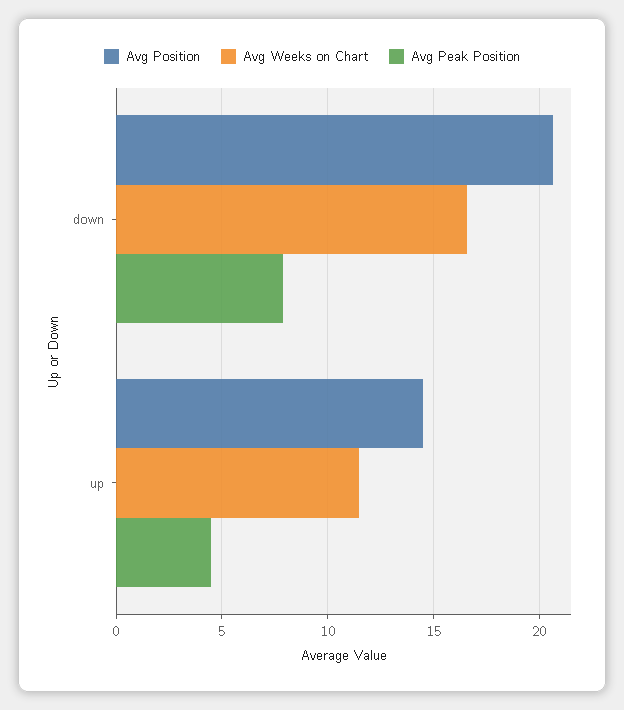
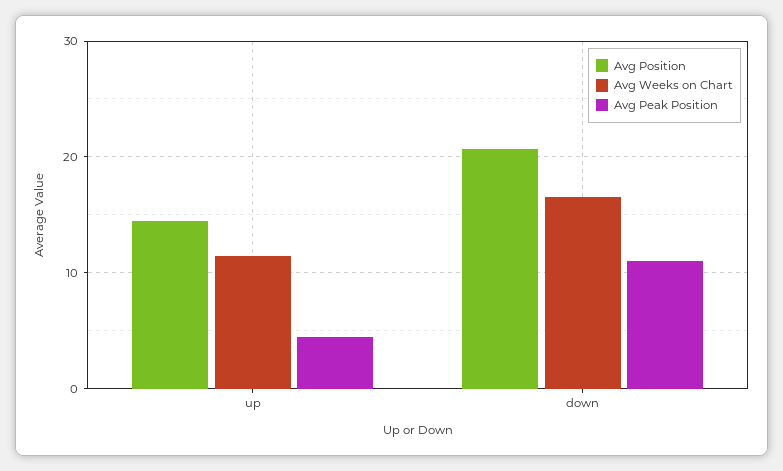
Avg Peak Position, down: 8 -> 11

